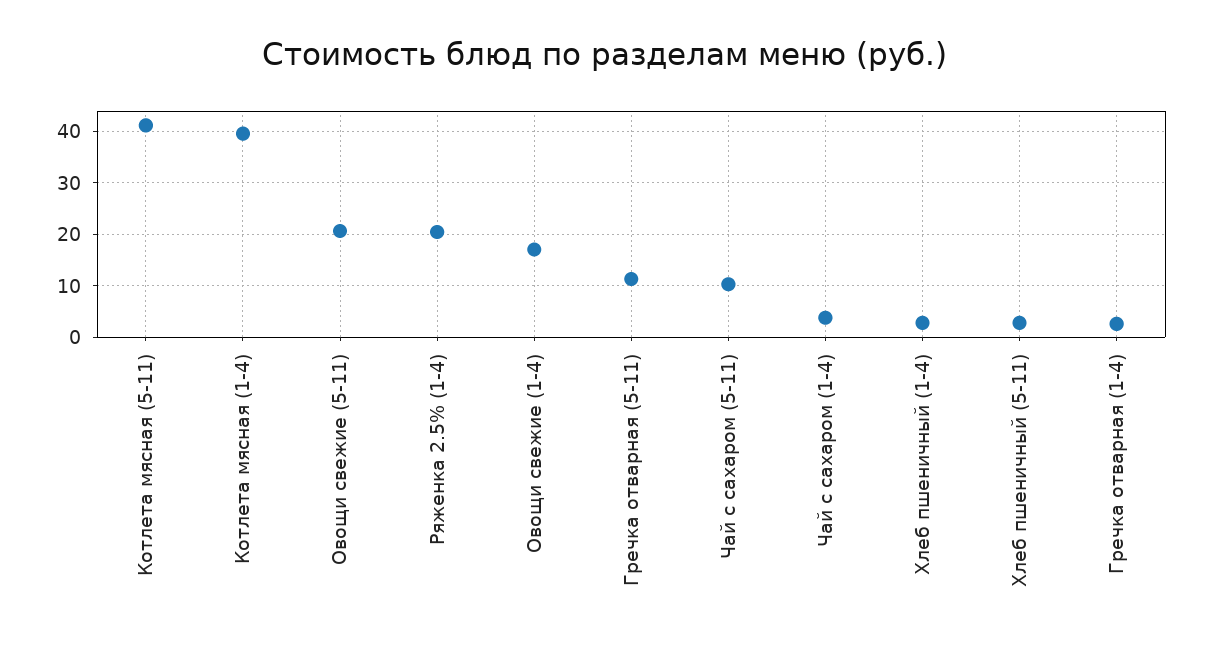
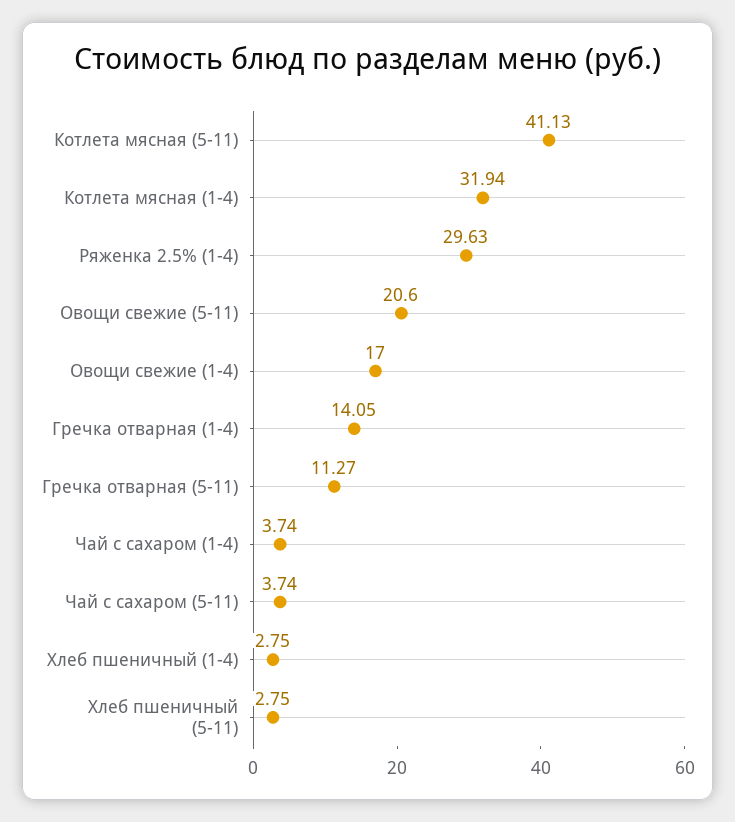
Котлета мясная (1-4): 40 -> 31.94
Ряженка 2.5% (1-4): 20 -> 29.63
Чай с сахаром (5-11): 10 -> 3.74
Гречка отварная (1-4): 2 -> 14.05

